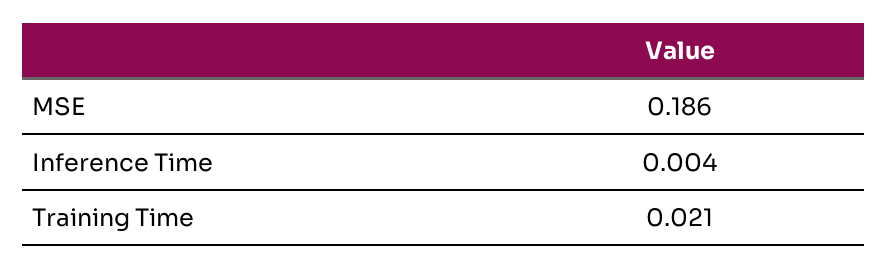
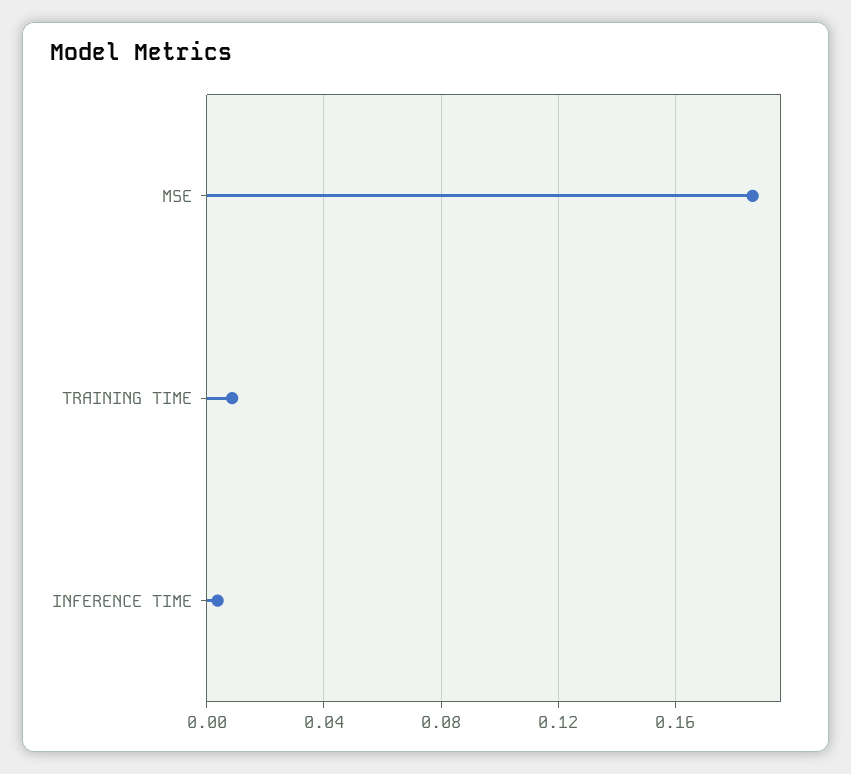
Training Time: 0.021 -> 0.01

